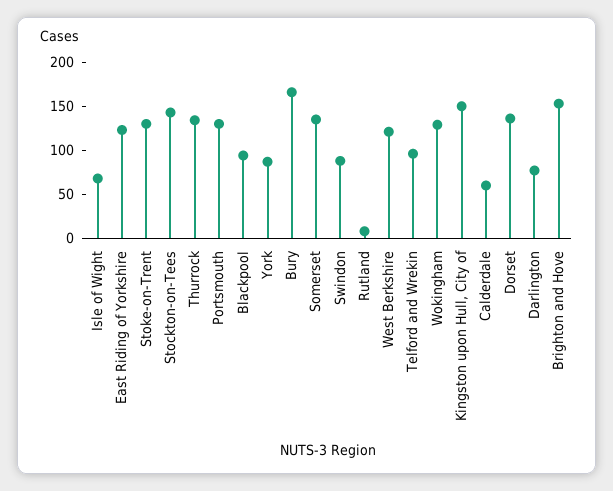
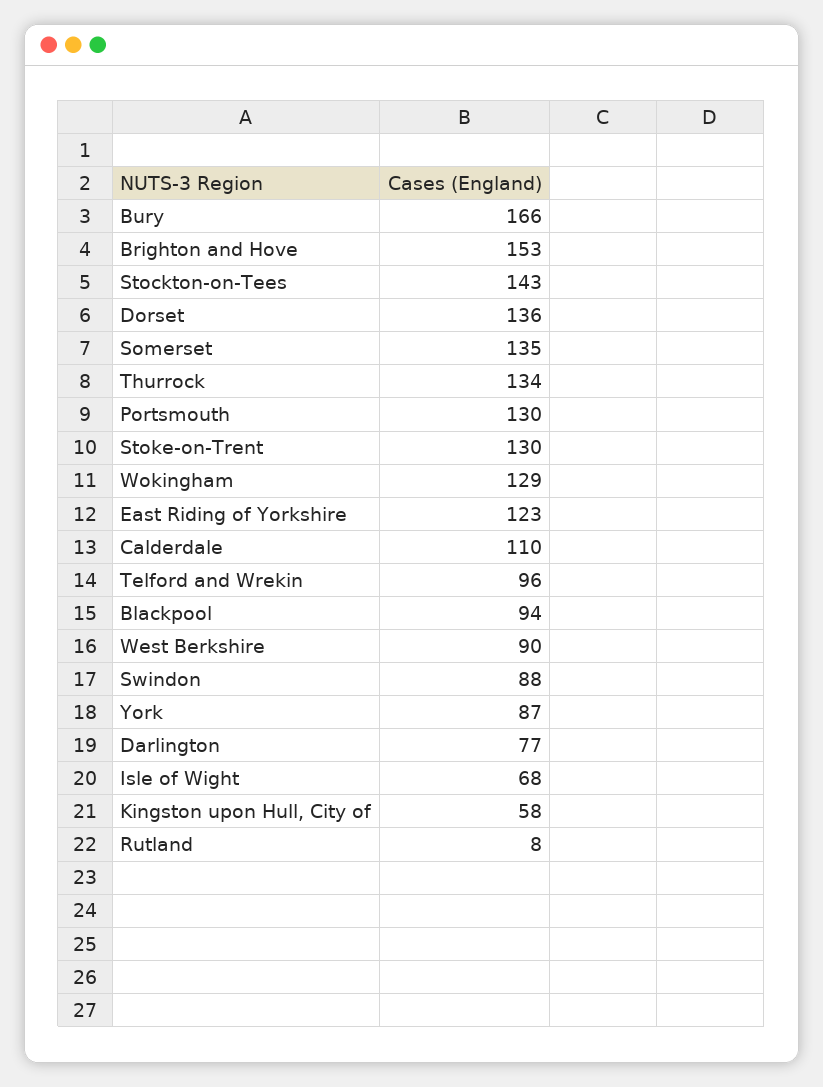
West Berkshire: 120 -> 90
Kingston upon Hull, City of: 150 -> 58
Calderdale: 60 -> 110

